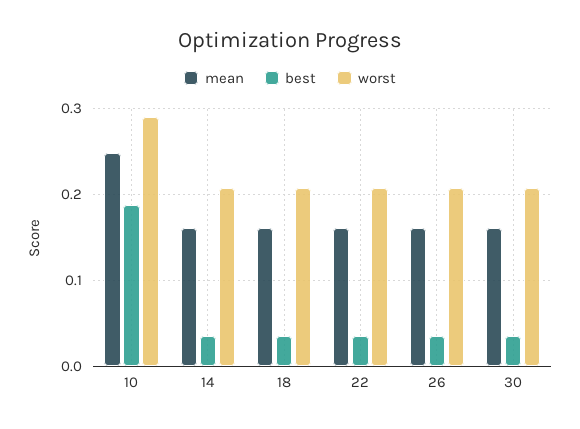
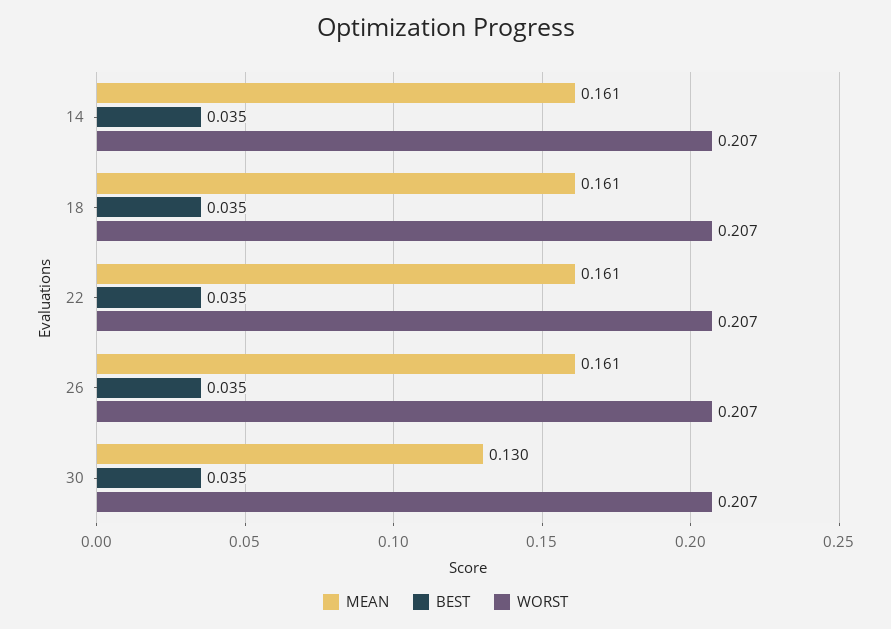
mean, 10: 0.25 -> none
best, 10: 0.19 -> none
worst, 10: 0.29 -> none
mean, 30: 0.16 -> 0.13

